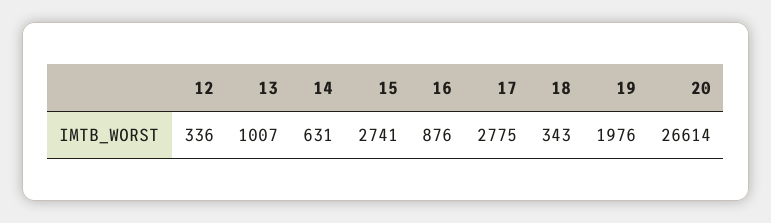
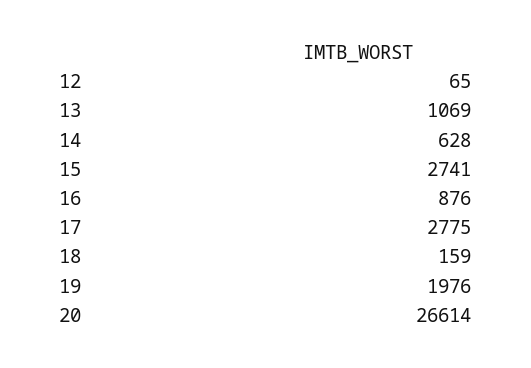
12: 336 -> 65
13: 1007 -> 1069
14: 631 -> 628
18: 343 -> 159

